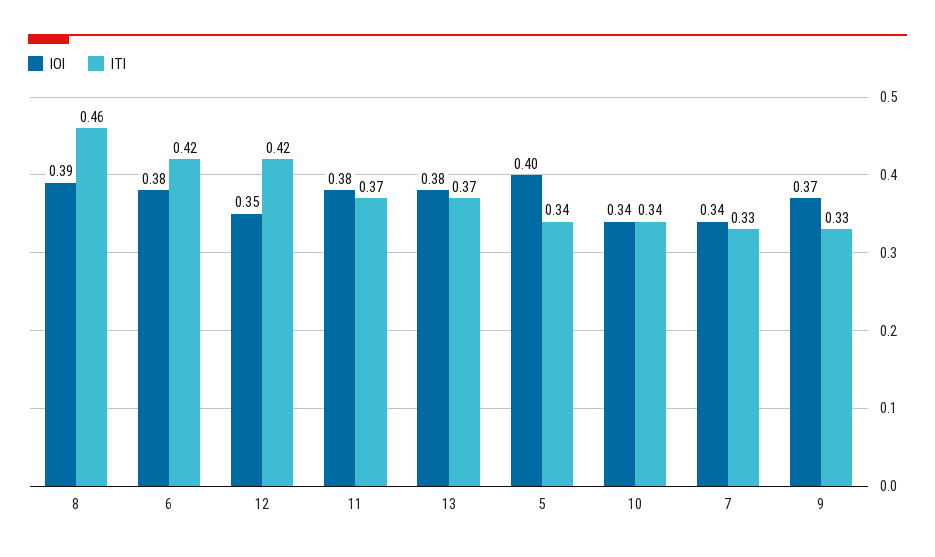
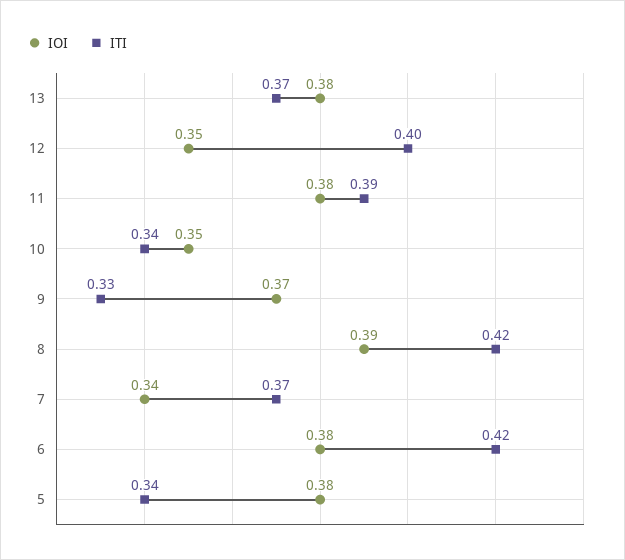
ITI, 8: 0.46 -> 0.42
ITI, 12: 0.42 -> 0.4
ITI, 11: 0.37 -> 0.39
IOI, 5: 0.4 -> 0.38
IOI, 10: 0.34 -> 0.35
ITI, 7: 0.33 -> 0.37

